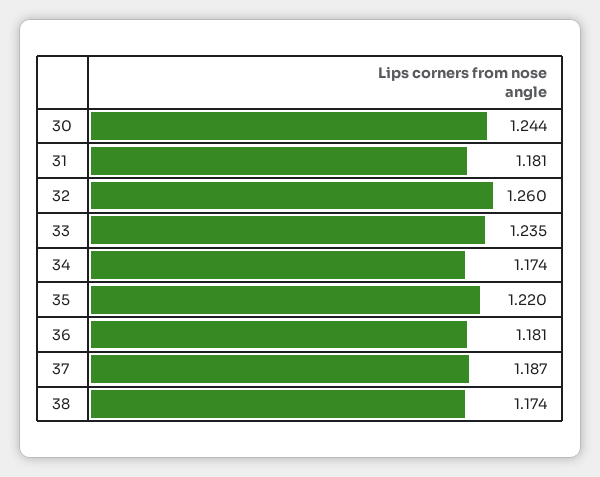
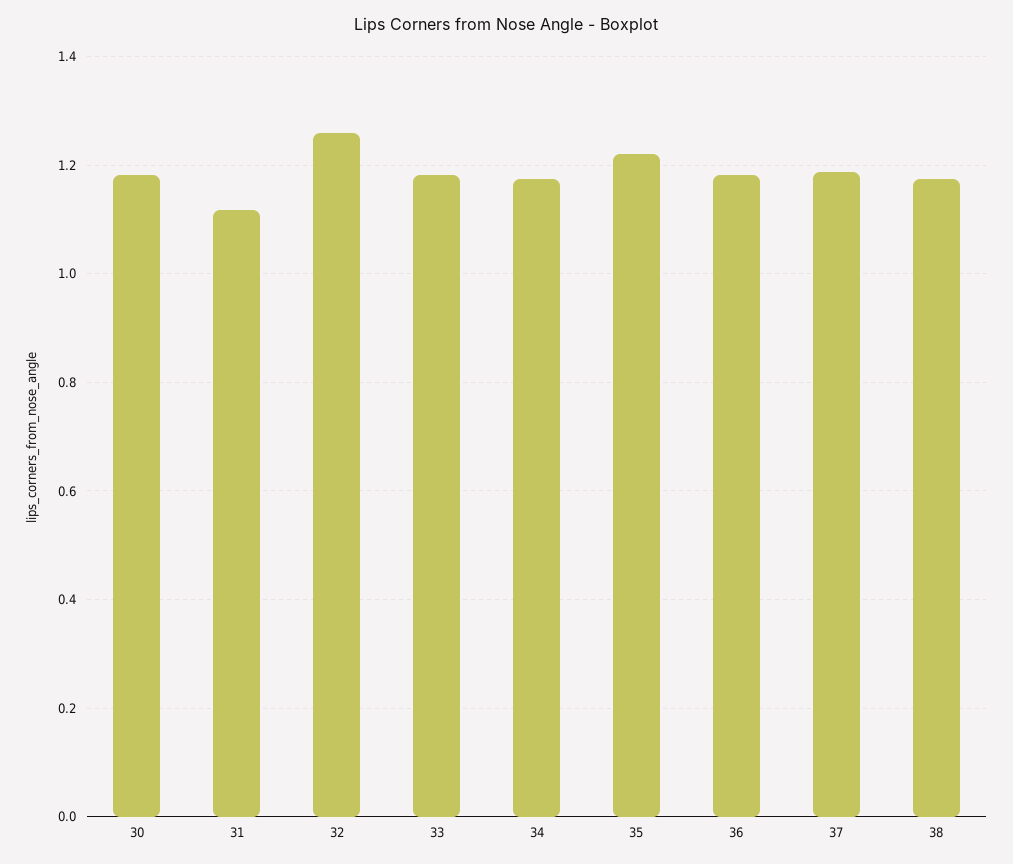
30: 1.244 -> 1.18
31: 1.181 -> 1.12
33: 1.235 -> 1.18

